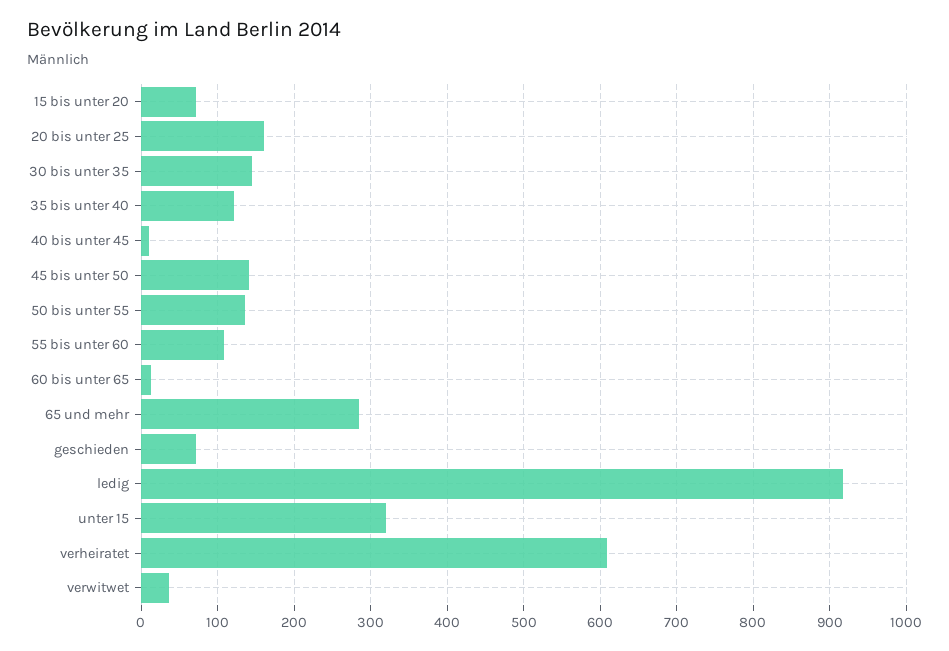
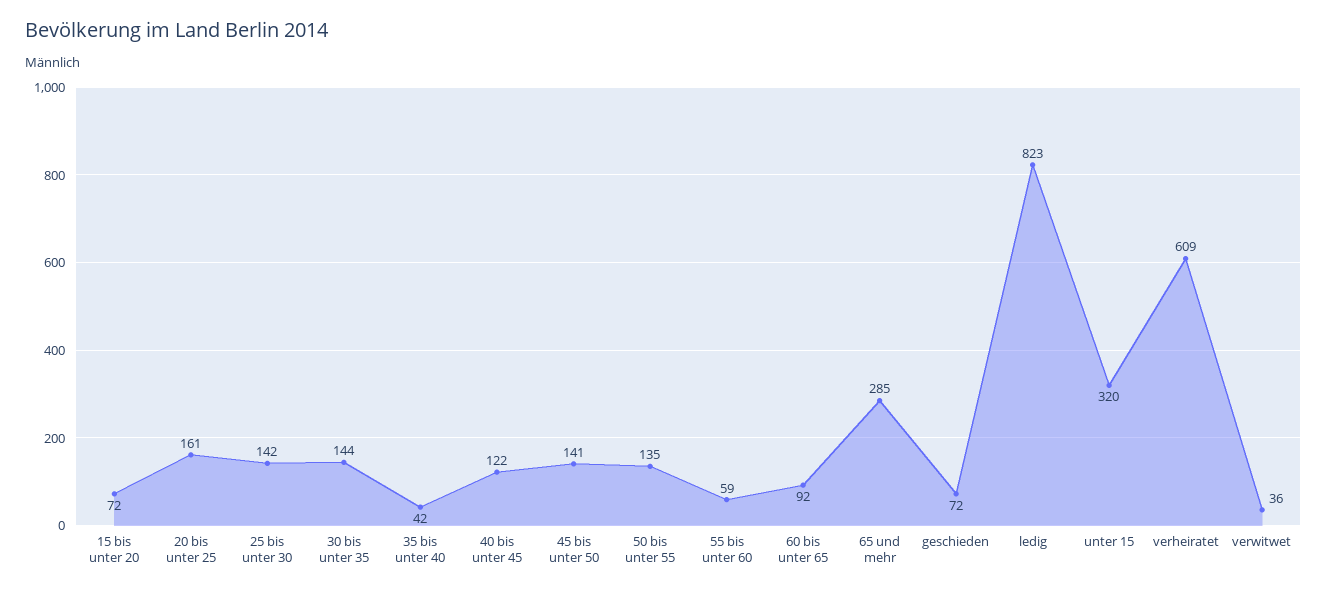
35 bis unter 40: 120 -> 42
40 bis unter 45: 10 -> 122
55 bis unter 60: 110 -> 59
60 bis unter 65: 10 -> 92
ledig: 920 -> 823
25 bis unter 30: none -> 142

